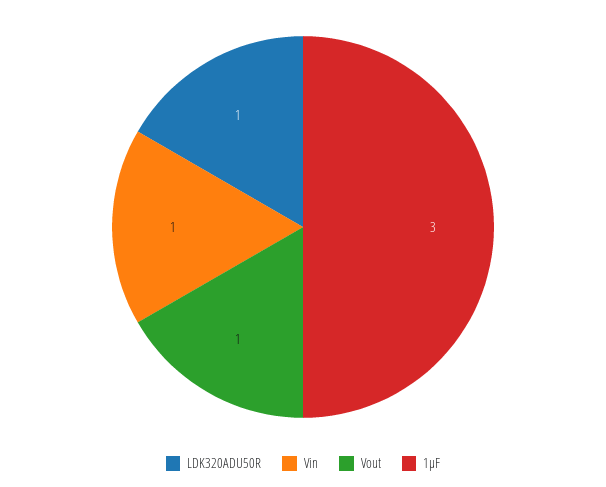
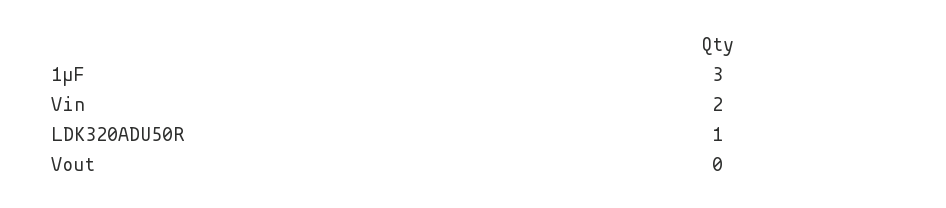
Vin: 1 -> 2
Vout: 1 -> 0

